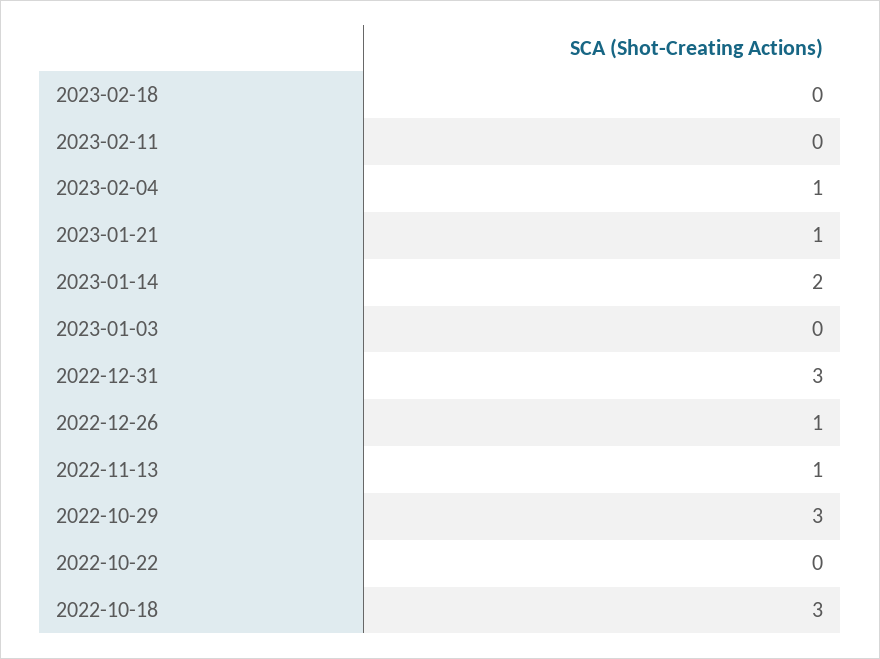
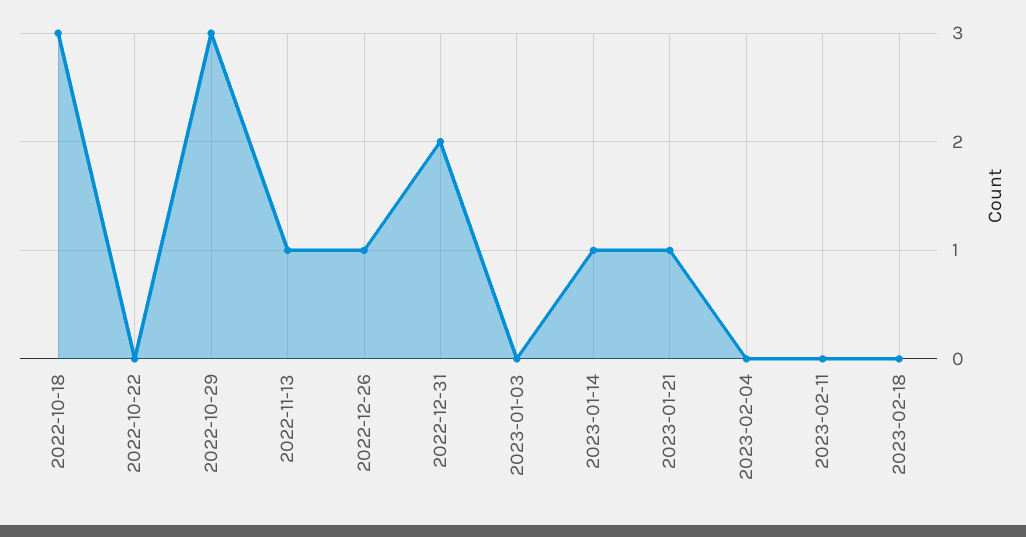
2023-02-04: 1 -> 0
2023-01-14: 2 -> 1
2022-12-31: 3 -> 2

